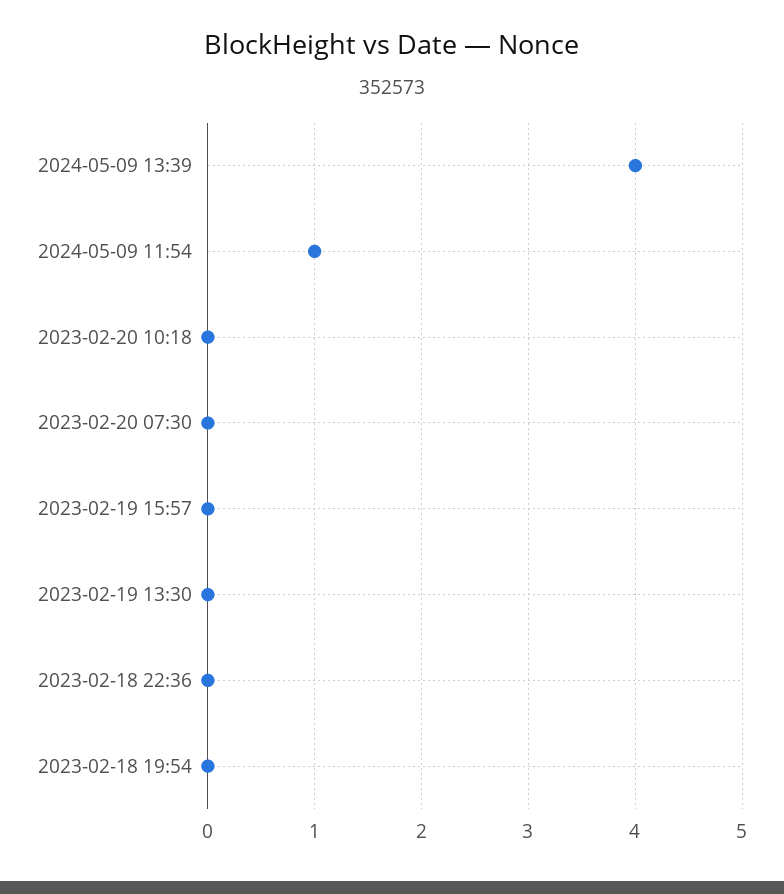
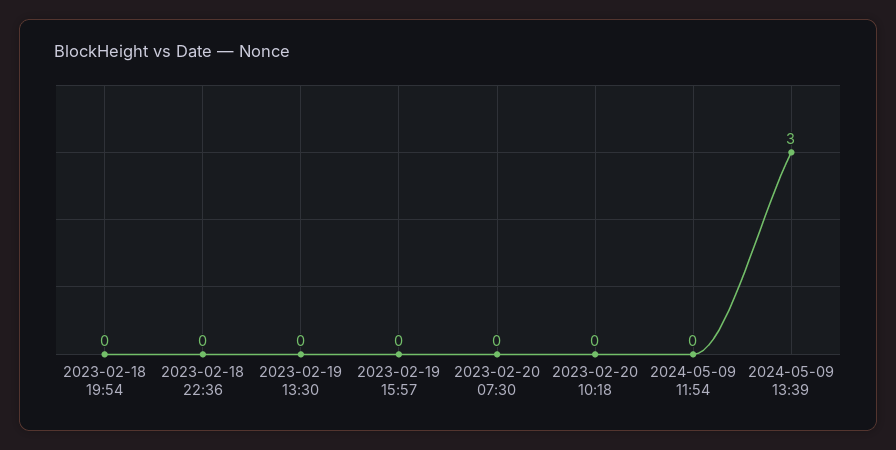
2024-05-09 13:39: 4 -> 3
2024-05-09 11:54: 1 -> 0

